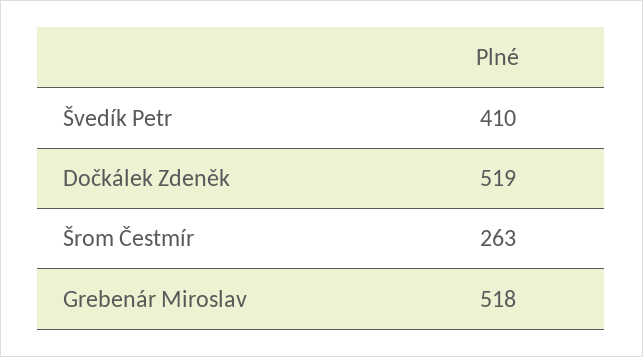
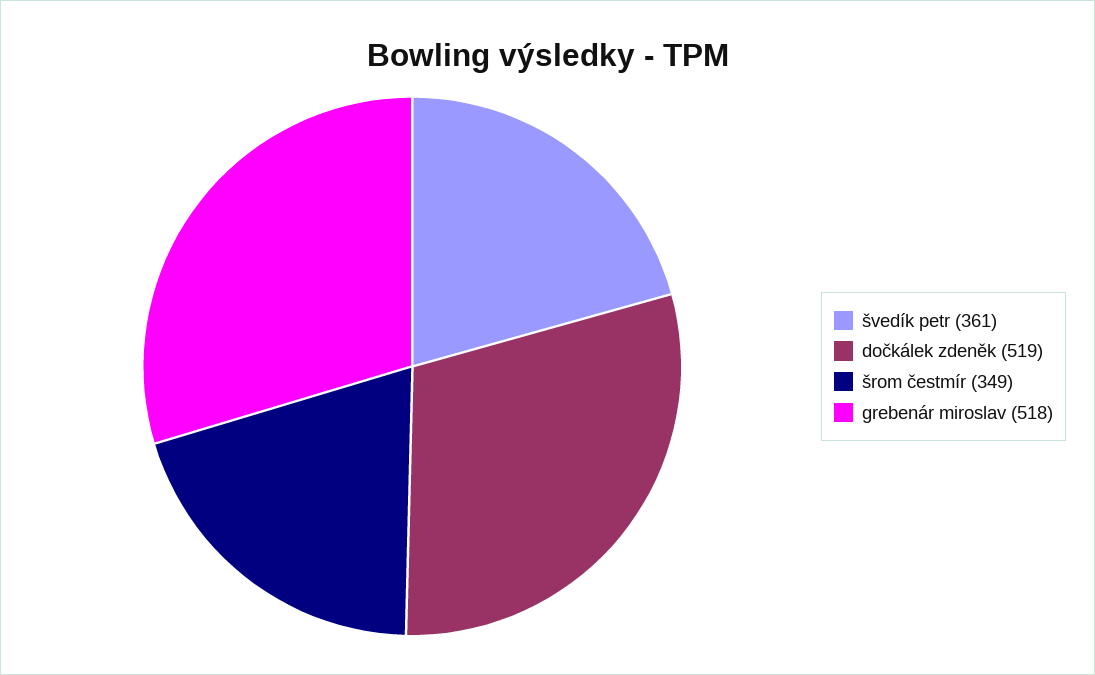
Švedík Petr: 410 -> 361
Šrom Čestmír: 263 -> 349

